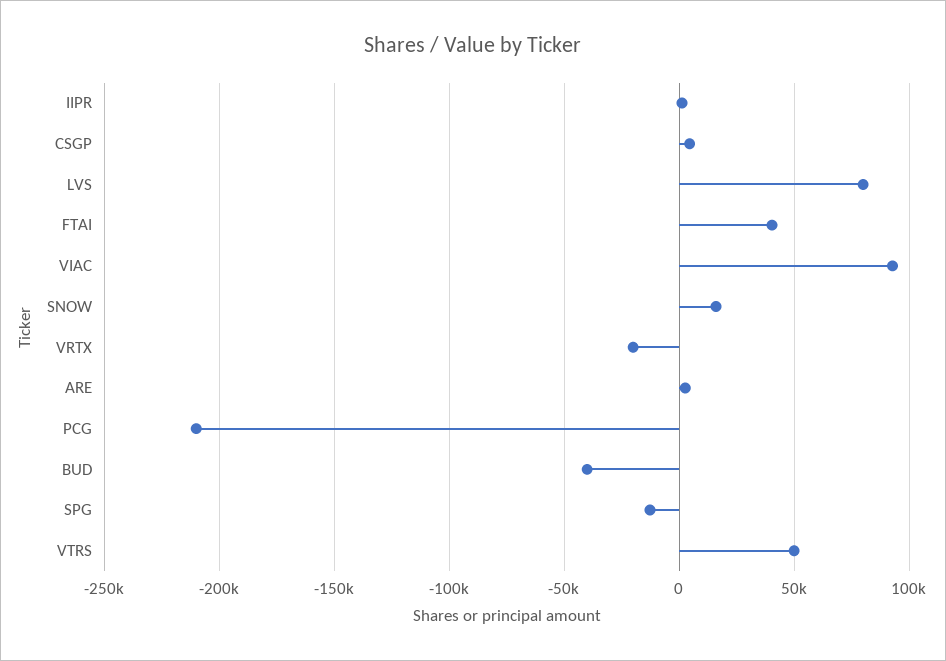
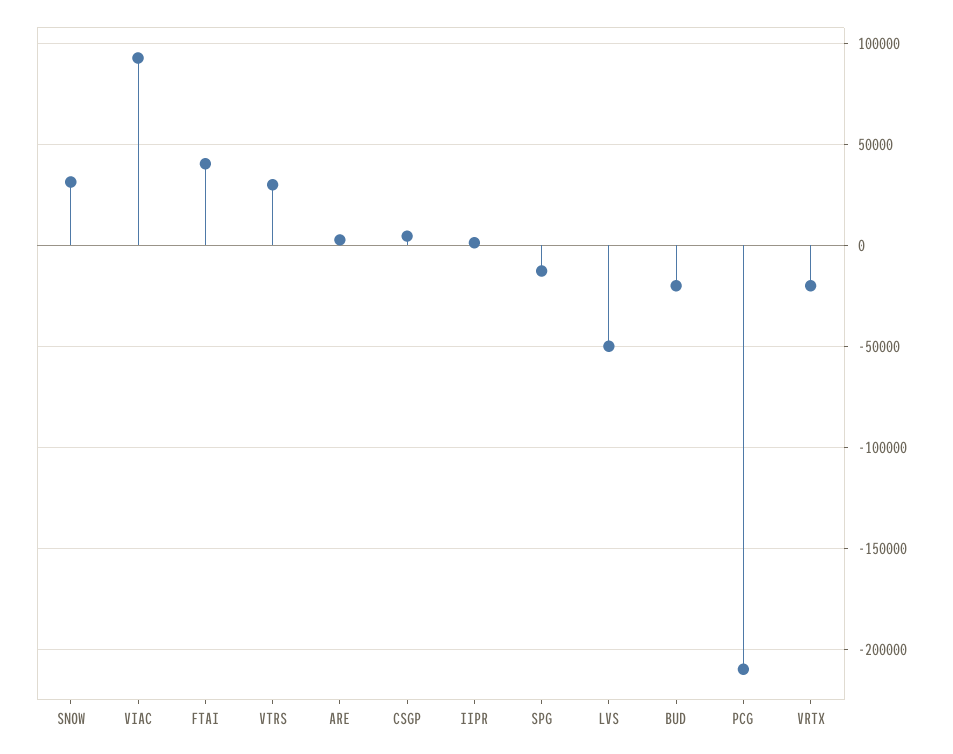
LVS: 80000 -> -50000
SNOW: 15000 -> 30000
BUD: -40000 -> -20000
VTRS: 50000 -> 30000

